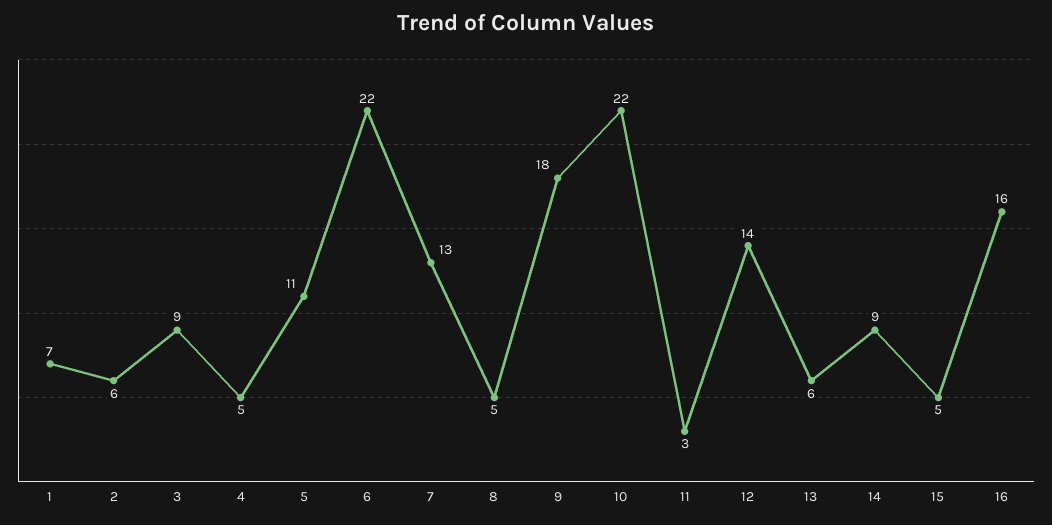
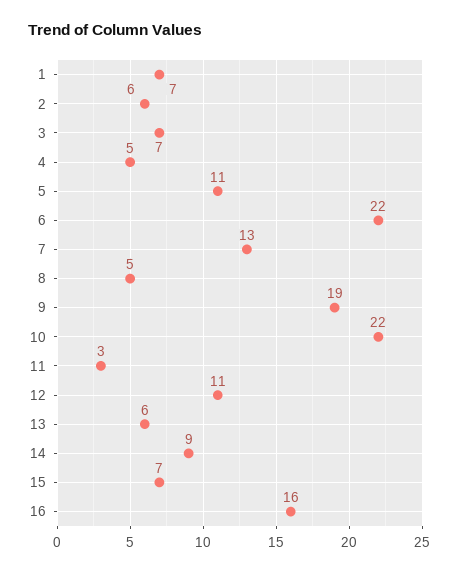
3: 9 -> 7
9: 18 -> 19
12: 14 -> 11
15: 5 -> 7

